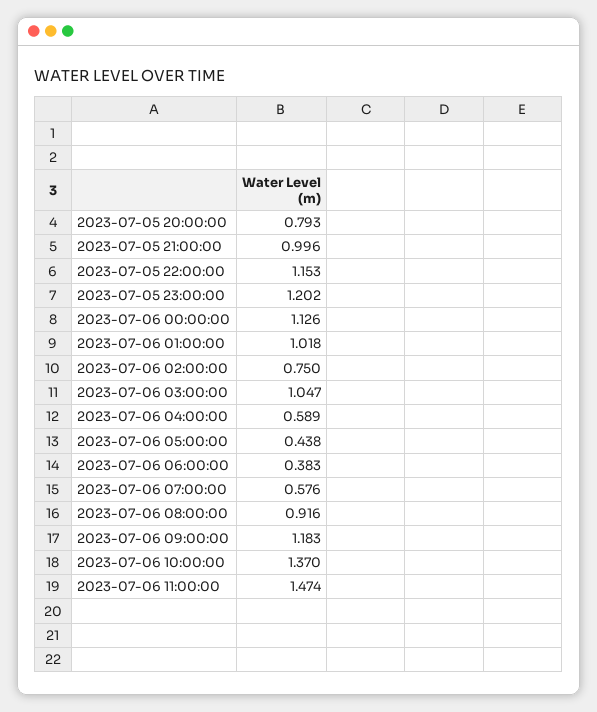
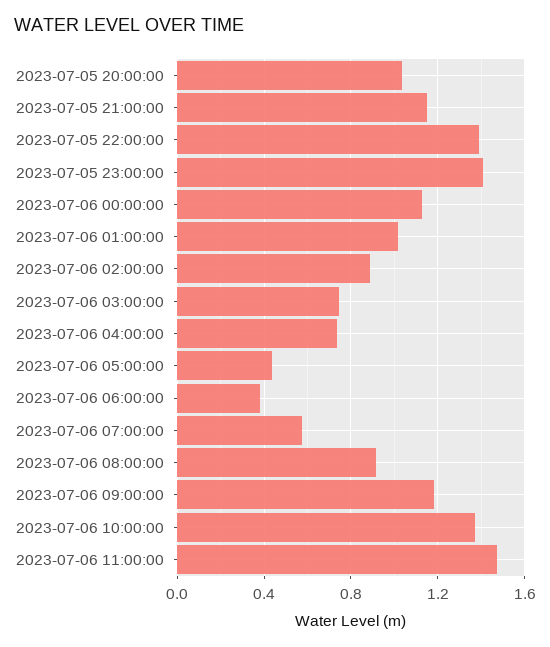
2023-07-05 20:00:00: 0.793 -> 1.05
2023-07-05 21:00:00: 0.996 -> 1.15
2023-07-05 22:00:00: 1.153 -> 1.4
2023-07-05 23:00:00: 1.202 -> 1.4
2023-07-06 02:00:00: 0.75 -> 0.9
2023-07-06 03:00:00: 1.047 -> 0.75
2023-07-06 04:00:00: 0.589 -> 0.75

